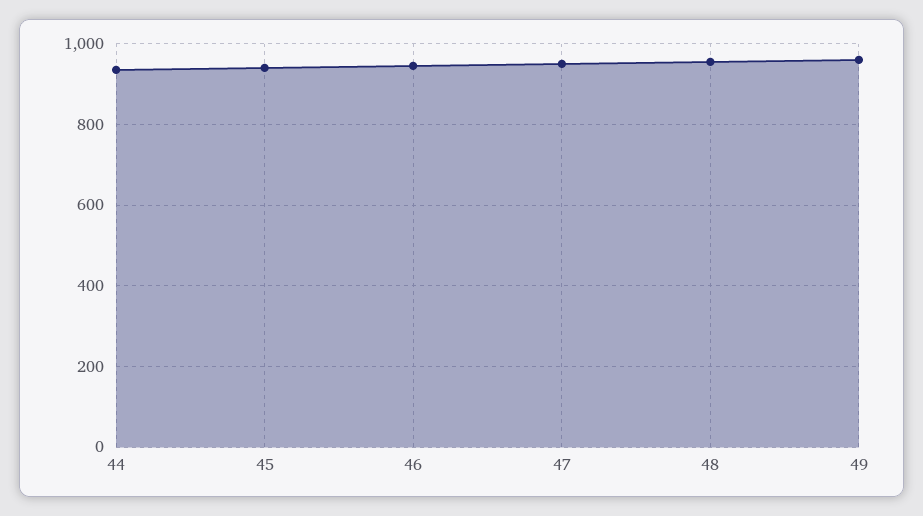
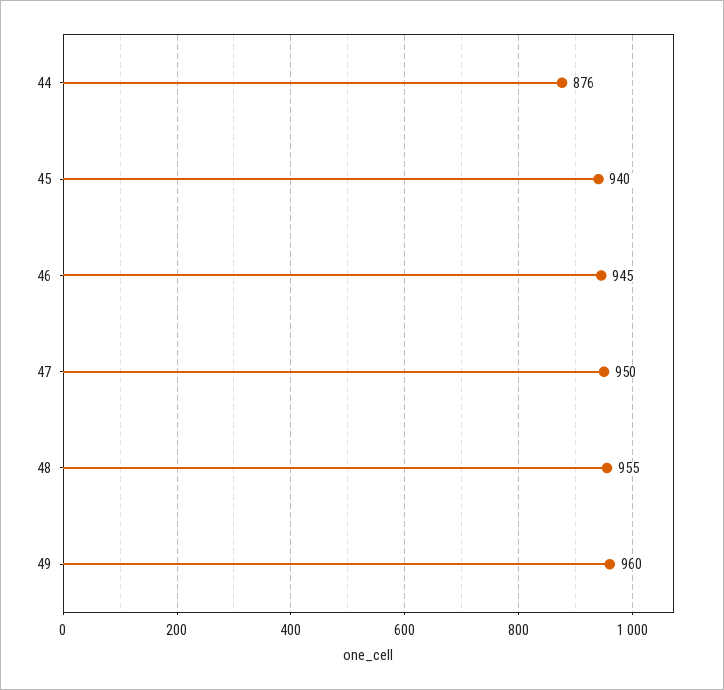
44: 940 -> 876

